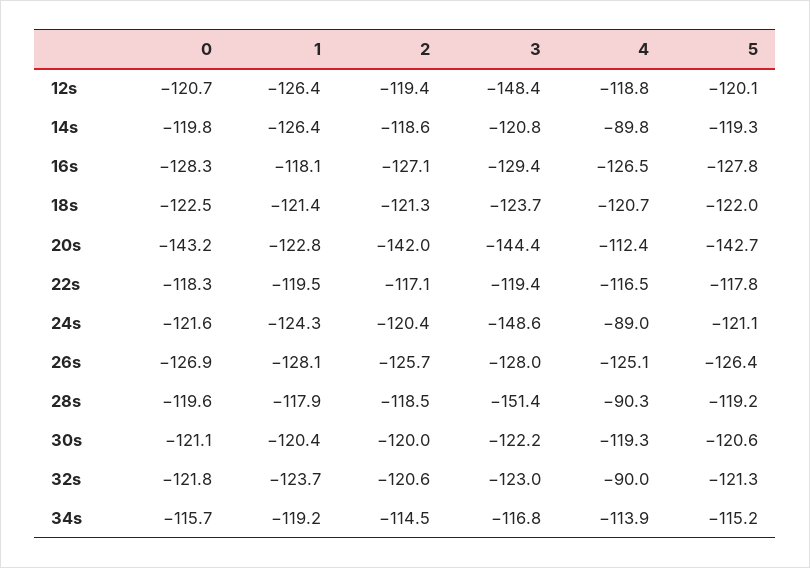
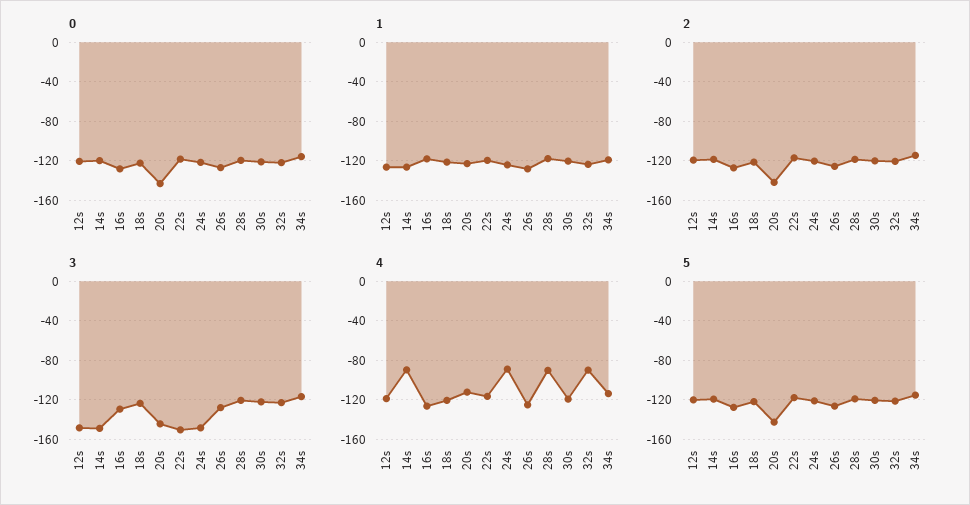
3, 14s: -120.8 -> -150
3, 22s: -119.4 -> -150
3, 28s: -151.4 -> -120

